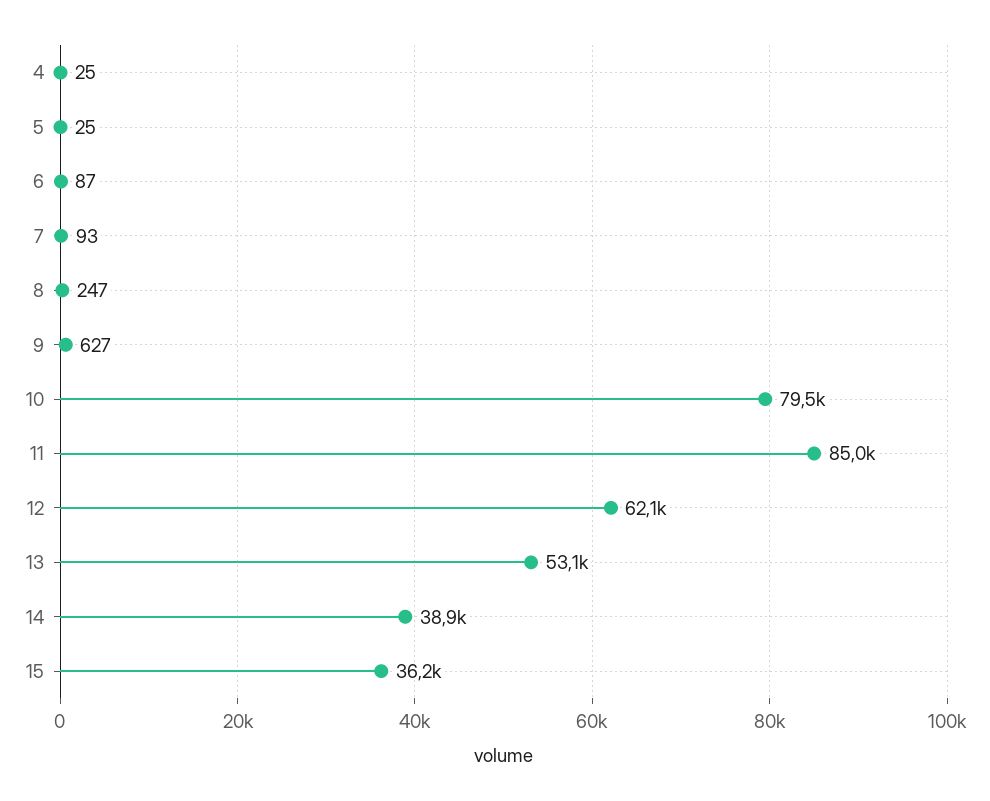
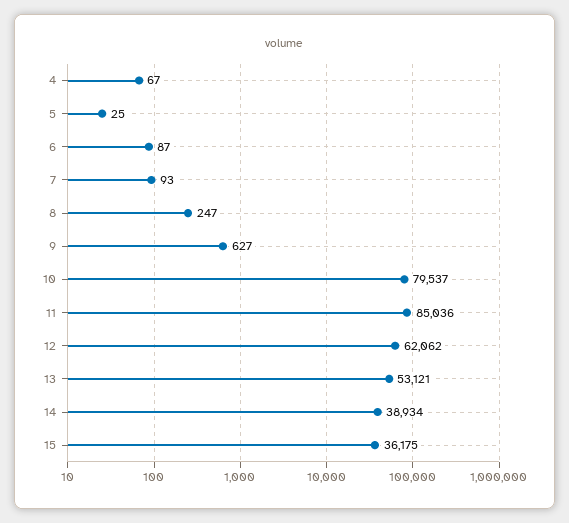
4: 25 -> 67

